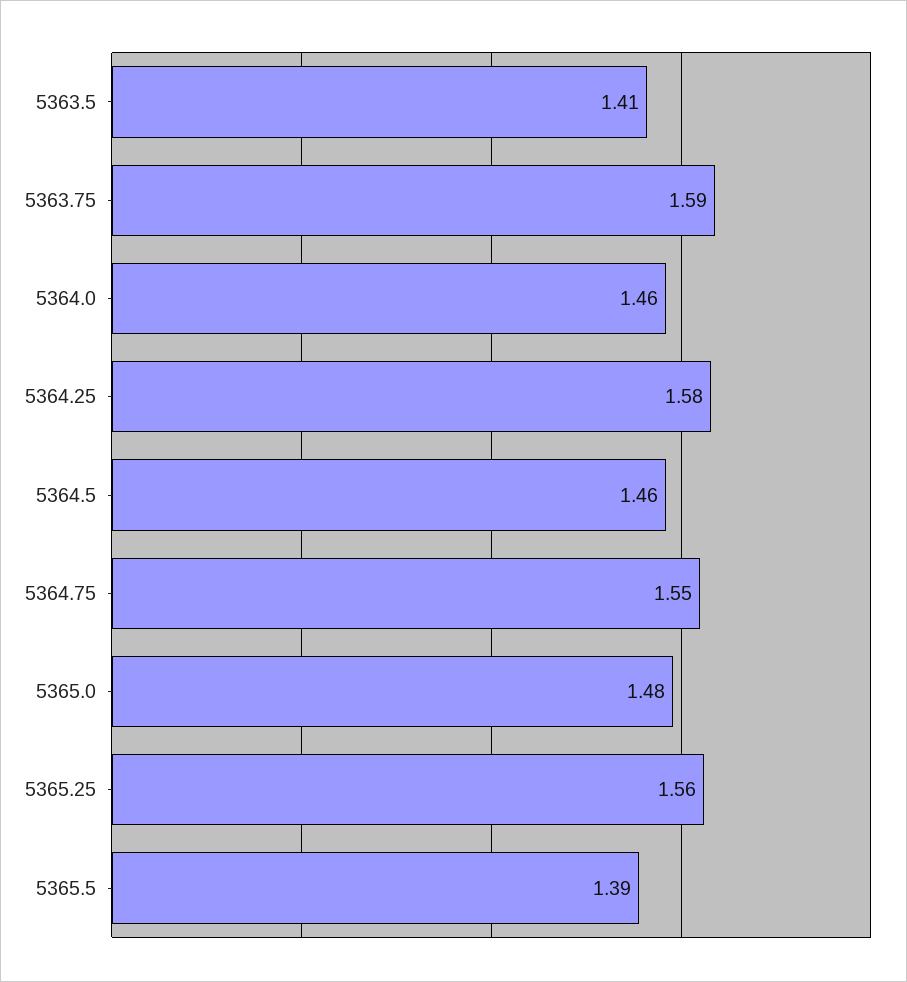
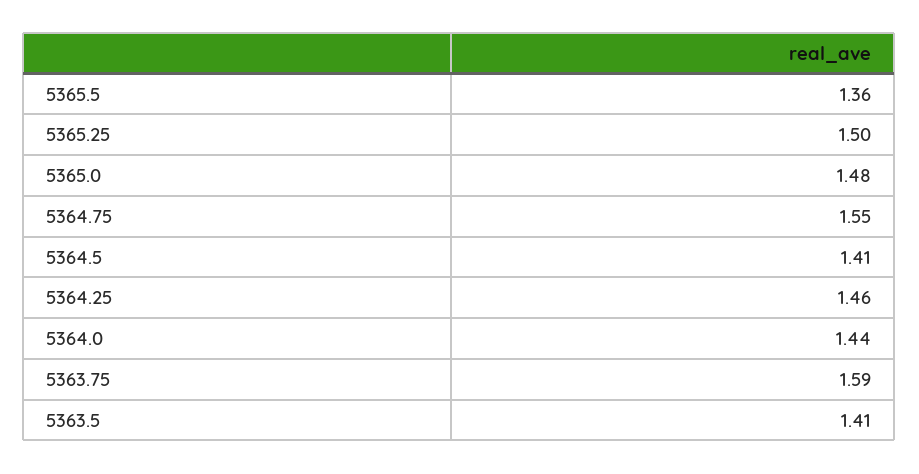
5364.0: 1.46 -> 1.44
5364.25: 1.58 -> 1.46
5364.5: 1.46 -> 1.41
5365.25: 1.56 -> 1.5
5365.5: 1.39 -> 1.36

